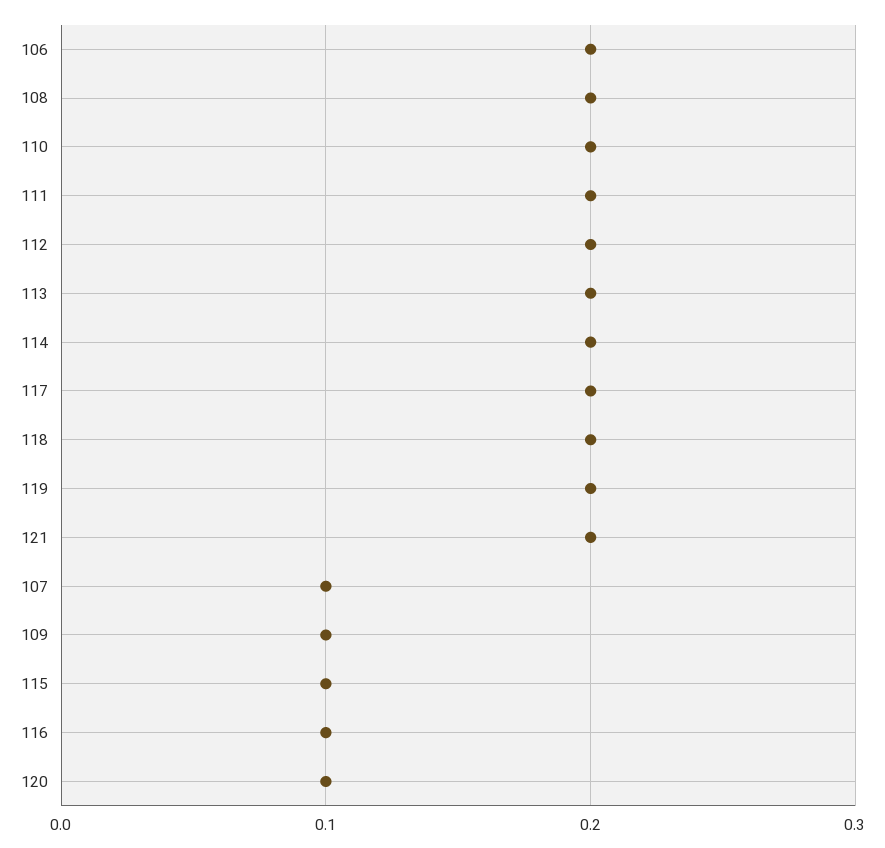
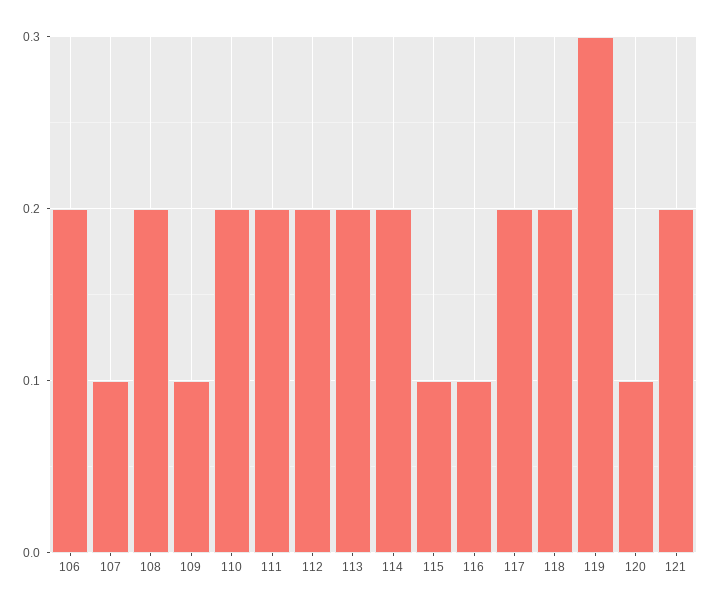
119: 0.2 -> 0.3

